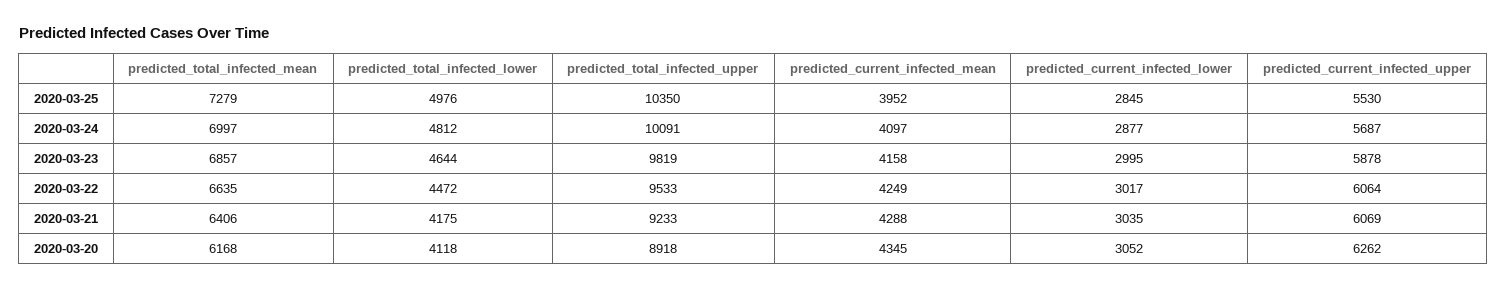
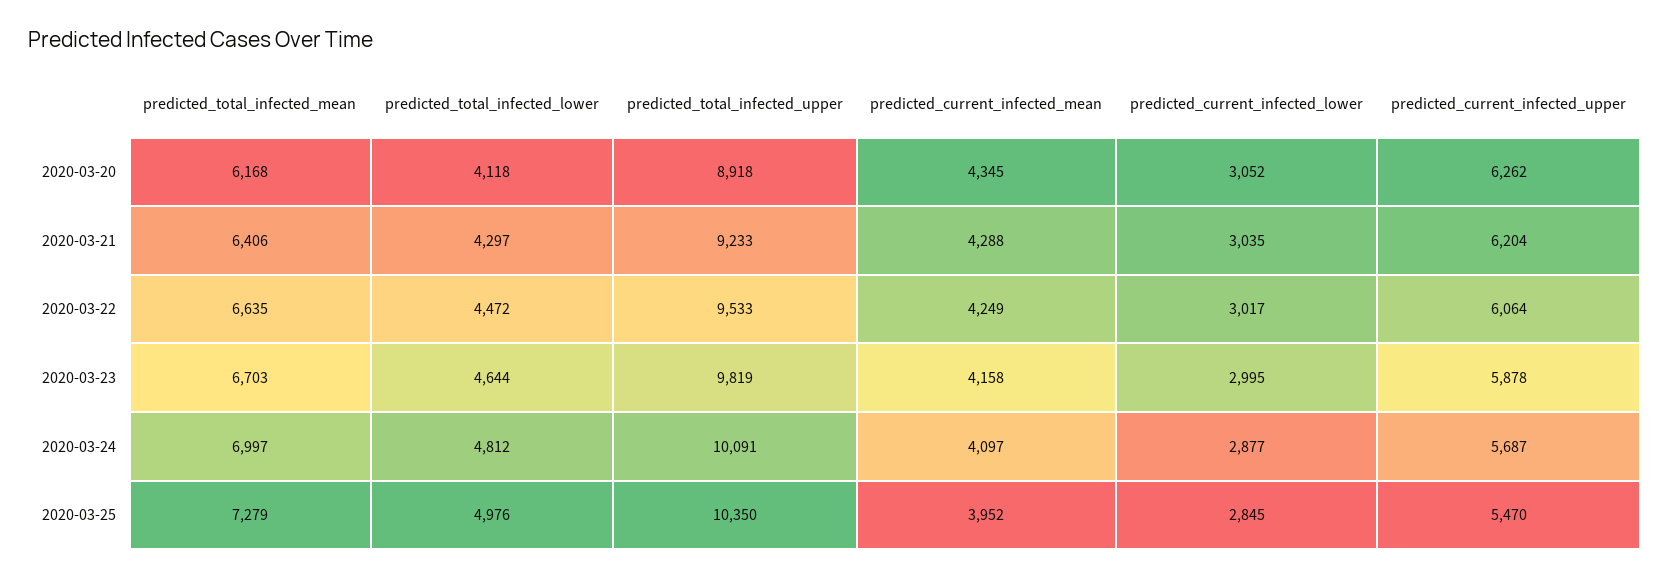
predicted_current_infected_upper, 2020-03-25: 5530 -> 5470
predicted_total_infected_mean, 2020-03-23: 6857 -> 6703
predicted_total_infected_lower, 2020-03-21: 4175 -> 4297
predicted_current_infected_upper, 2020-03-21: 6069 -> 6204

